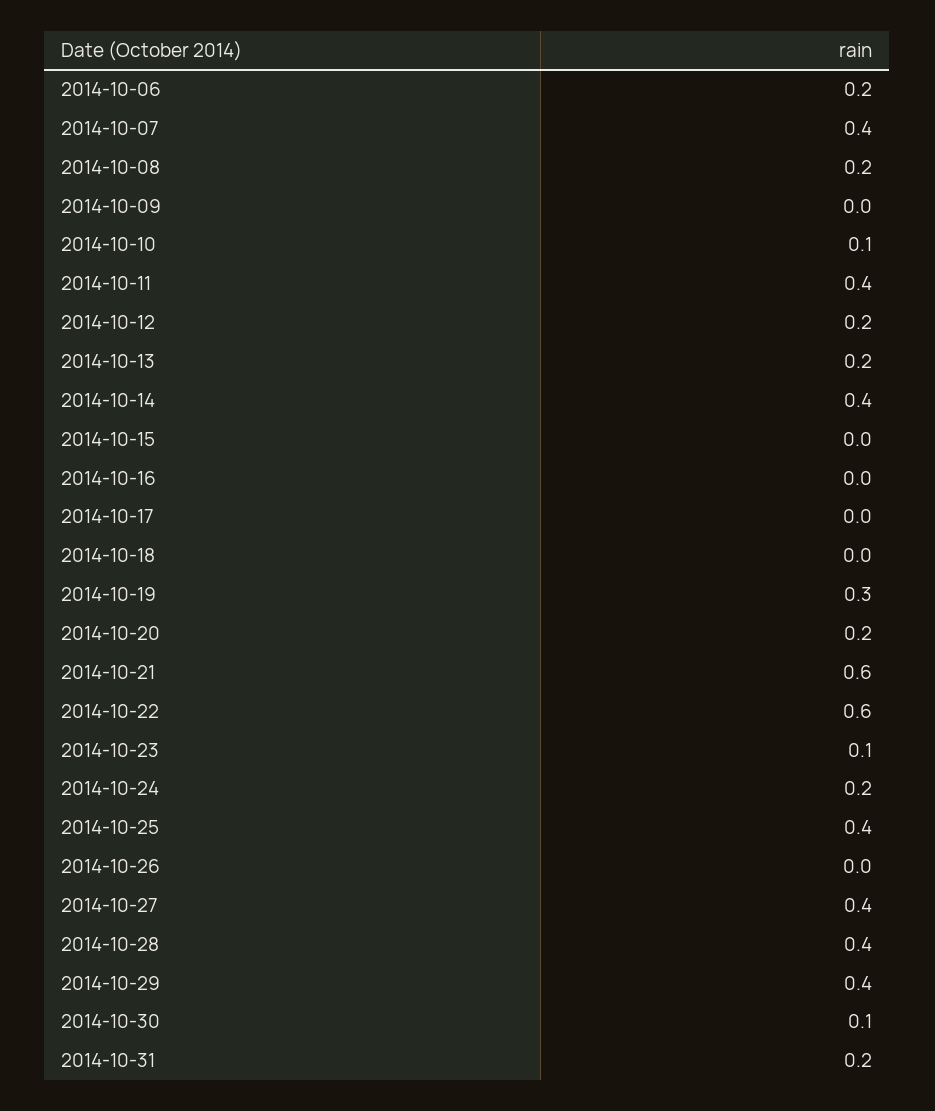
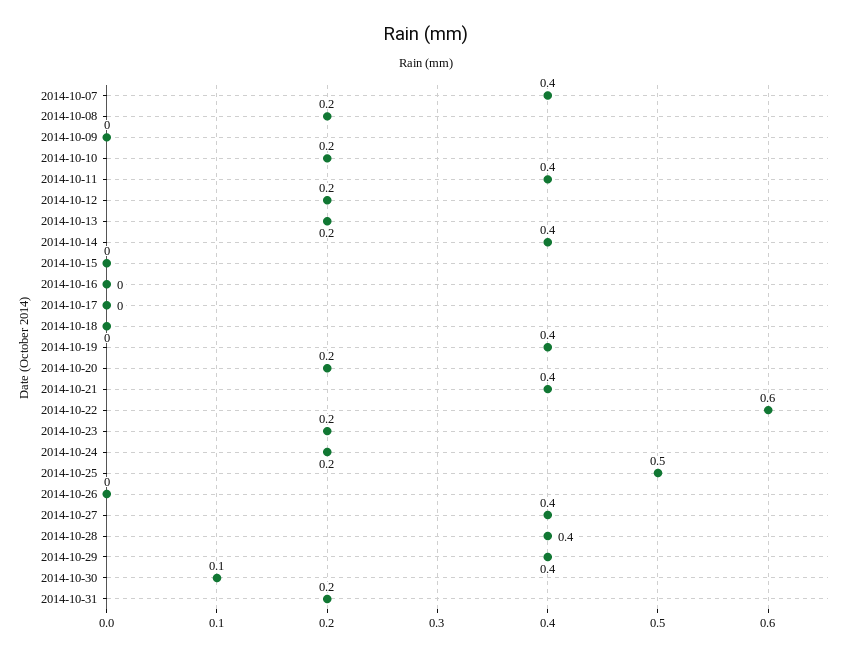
2014-10-06: 0.2 -> none
2014-10-10: 0.1 -> 0.2
2014-10-19: 0.3 -> 0.4
2014-10-21: 0.6 -> 0.4
2014-10-23: 0.1 -> 0.2
2014-10-25: 0.4 -> 0.5

